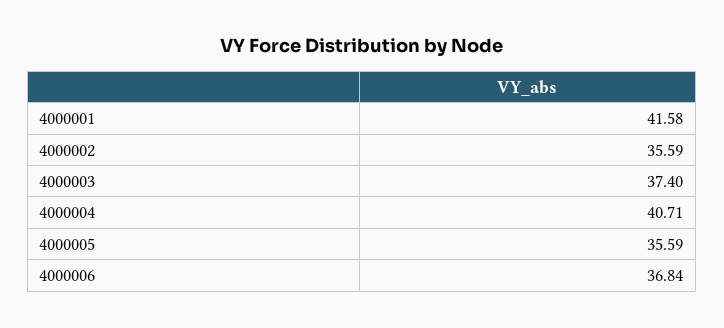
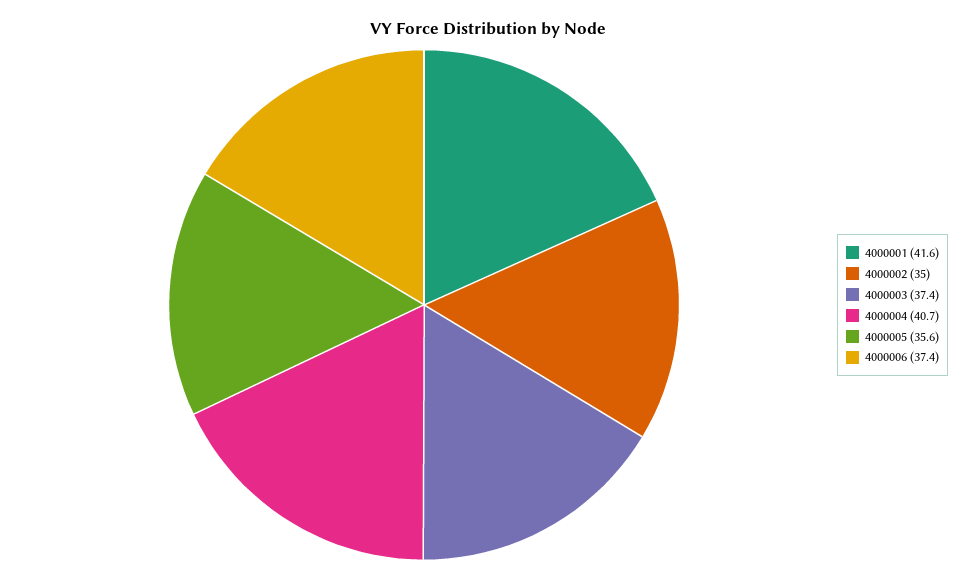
4000002: 35.59 -> 35
4000006: 36.84 -> 37.4

